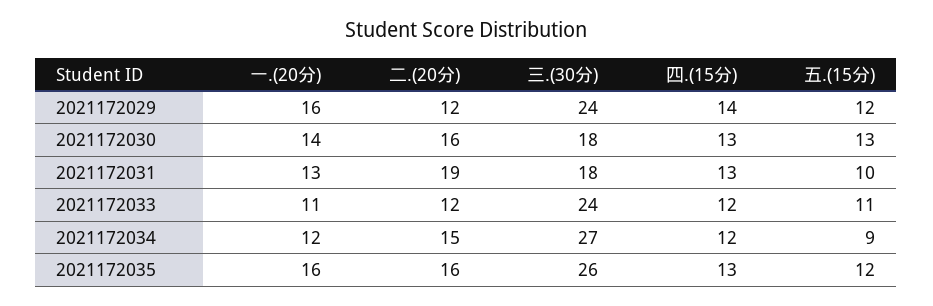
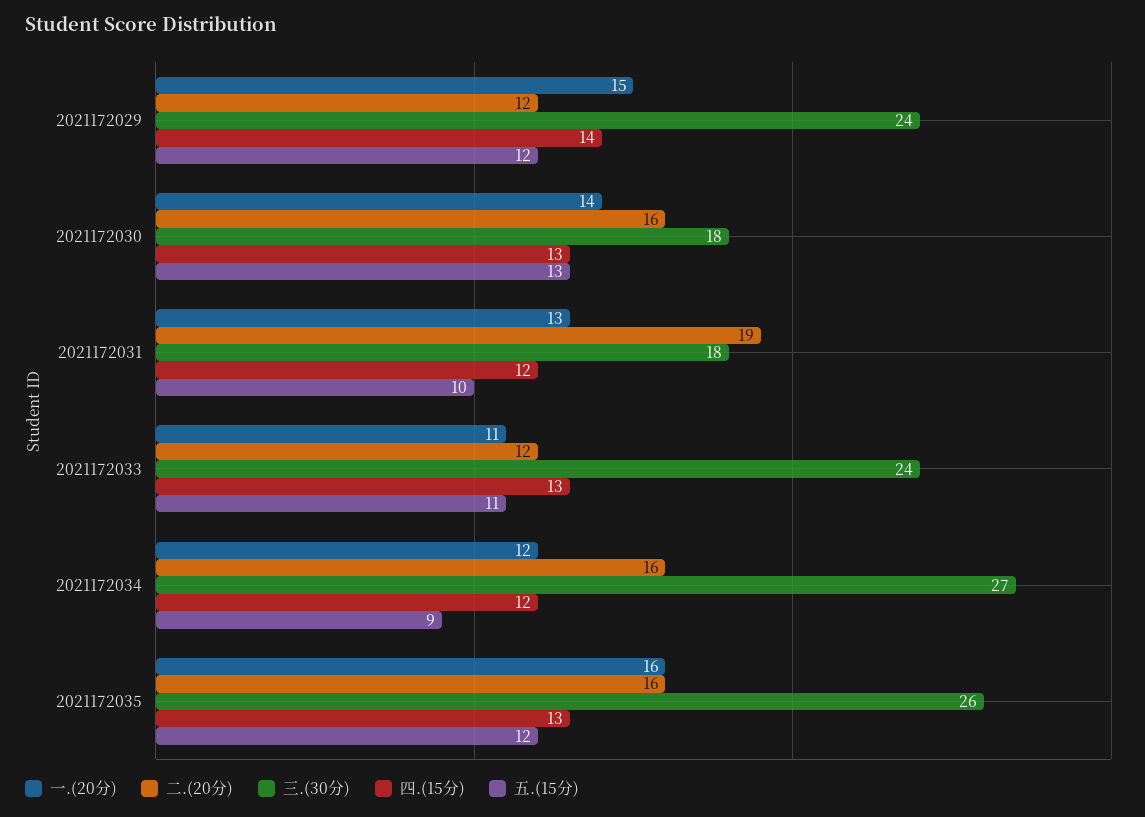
一.(20分), 2021172029: 16 -> 15
四.(15分), 2021172031: 13 -> 12
四.(15分), 2021172033: 12 -> 13
二.(20分), 2021172034: 15 -> 16

